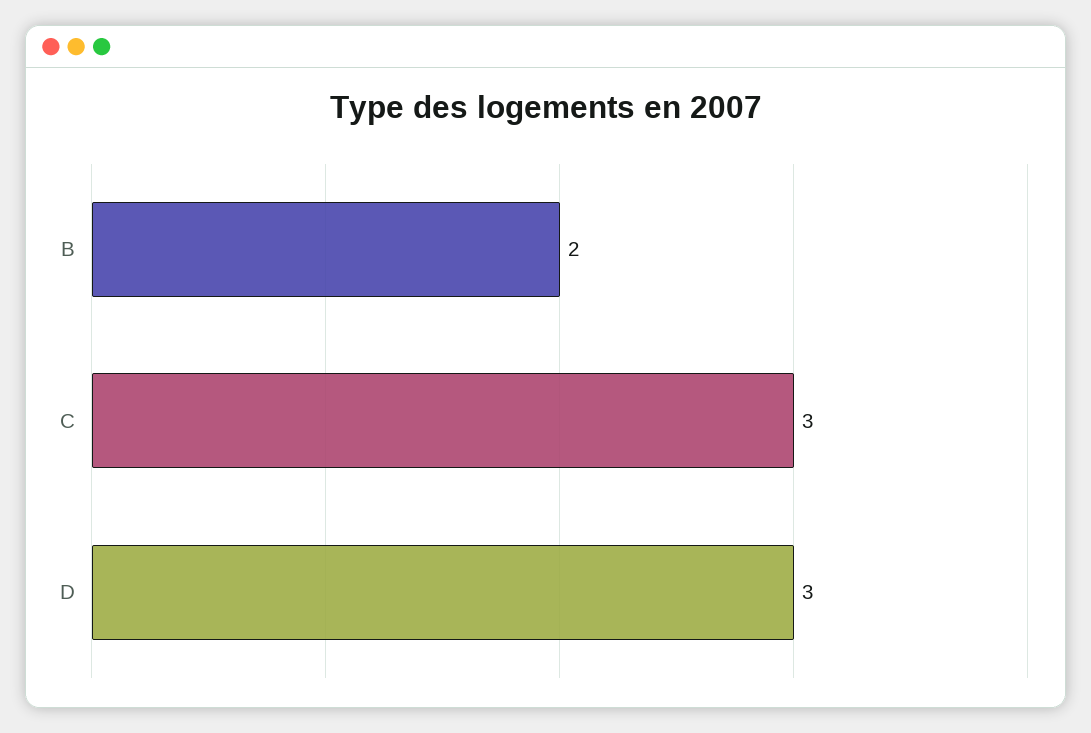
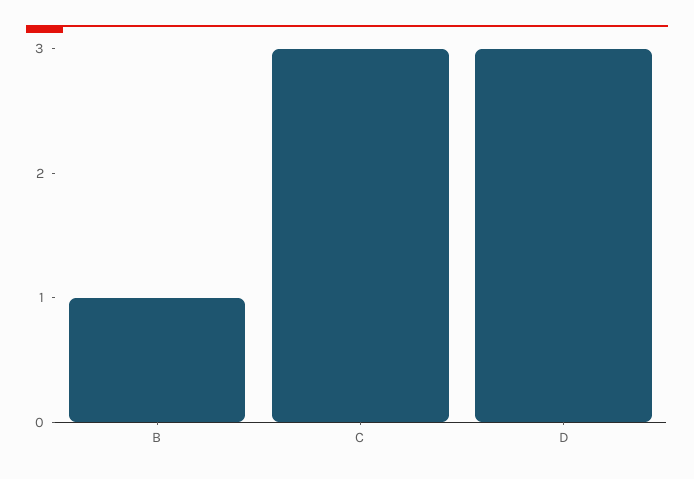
B: 2 -> 1

